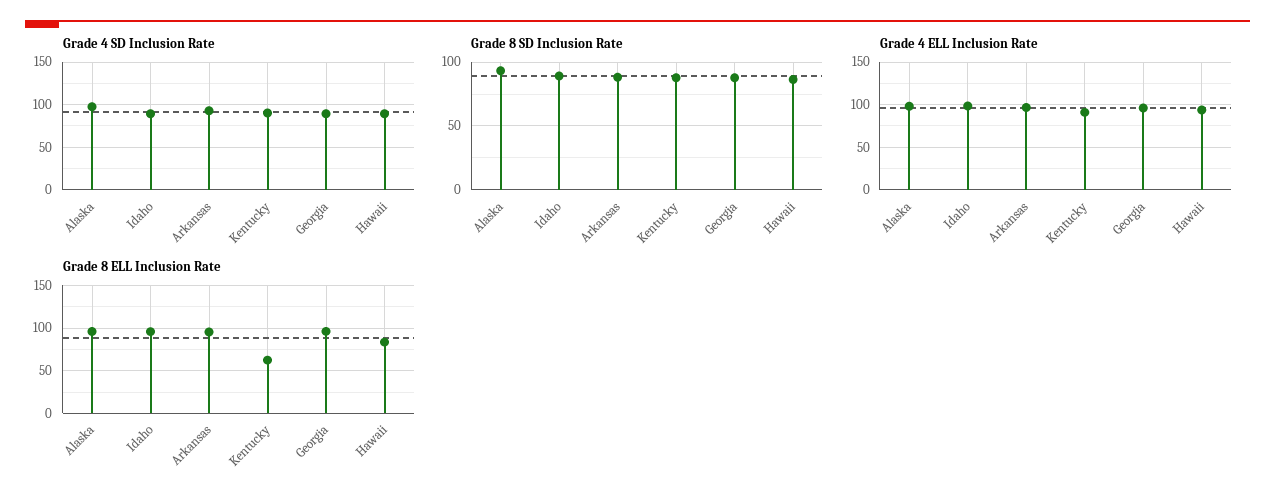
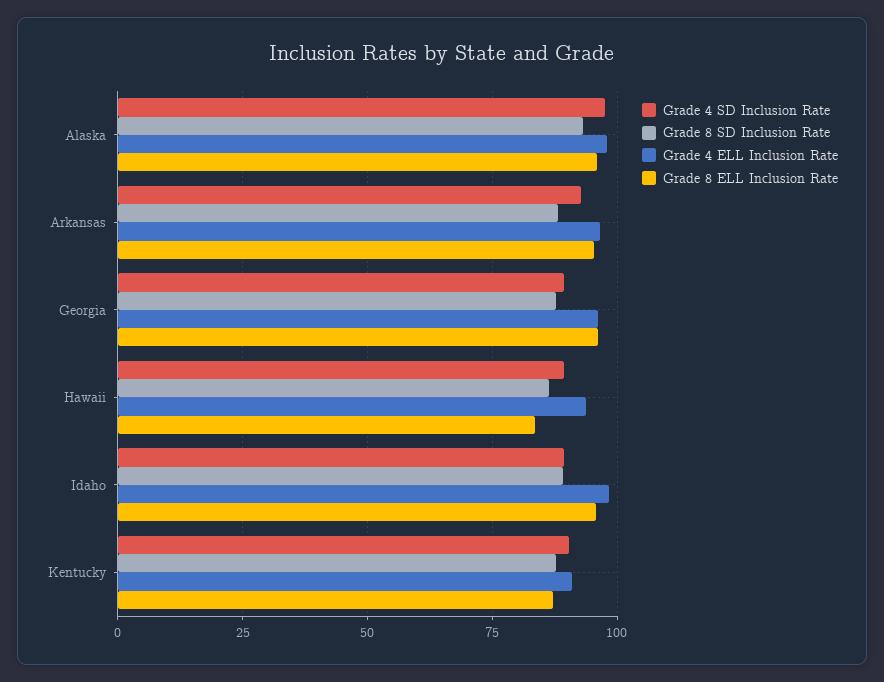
Grade 8 ELL Inclusion Rate, Kentucky: 60 -> 87.5

